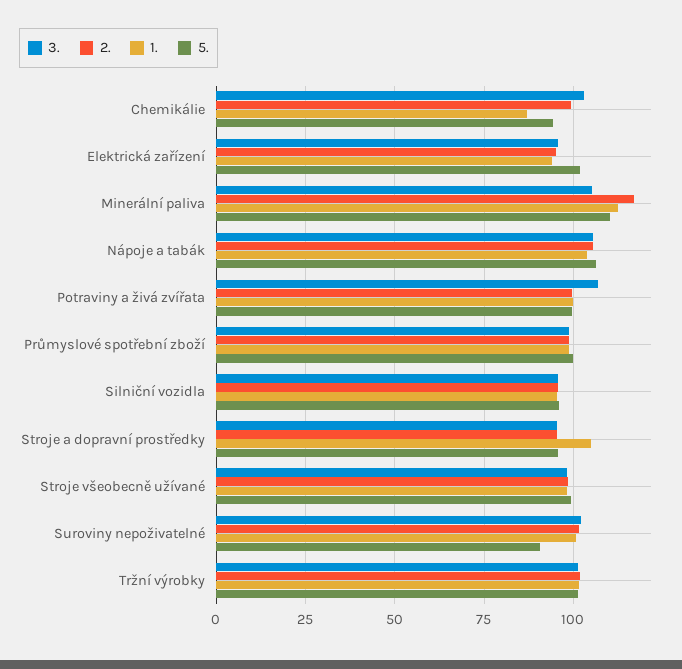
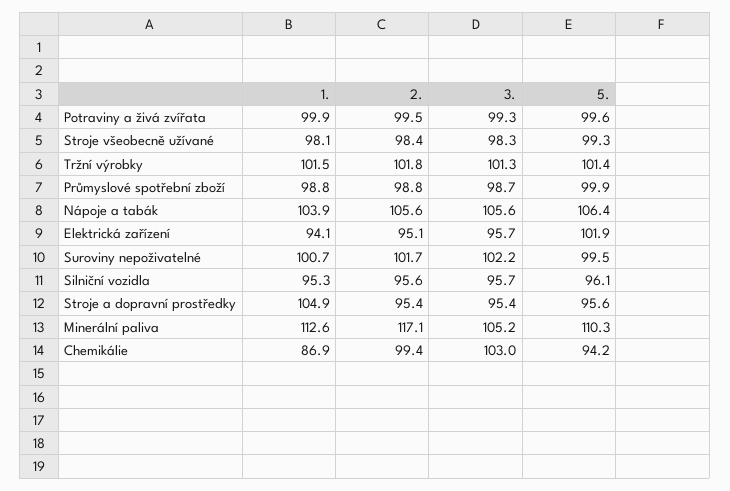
3., Potraviny a živá zvířata: 107.5 -> 99.3
5., Suroviny nepoživatelné: 90 -> 99.5

